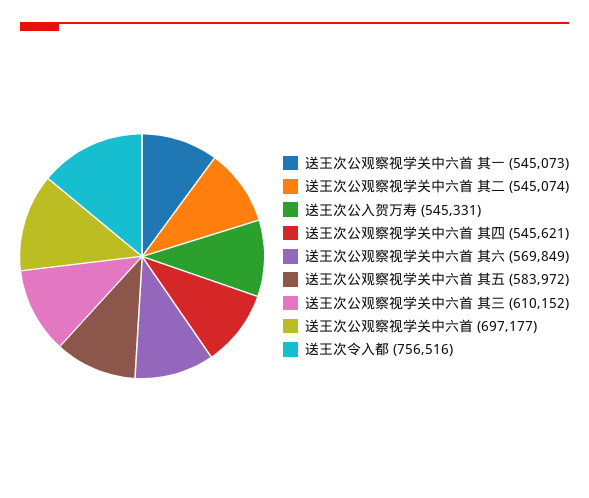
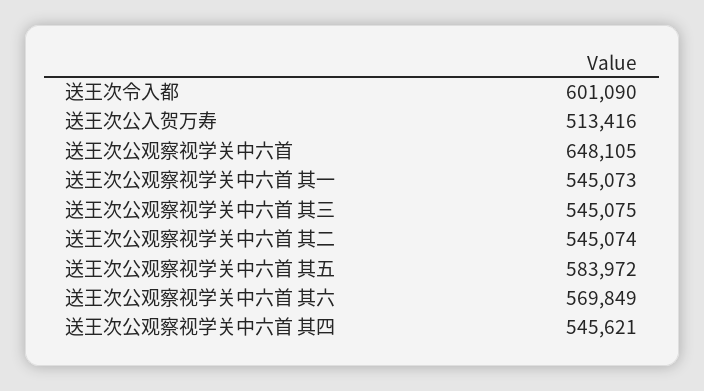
送王次公入贺万寿: 545331 -> 513416
送王次公观察视学关中六首 其三: 610152 -> 545075
送王次公观察视学关中六首: 697177 -> 648105
送王次令入都: 756516 -> 601090

